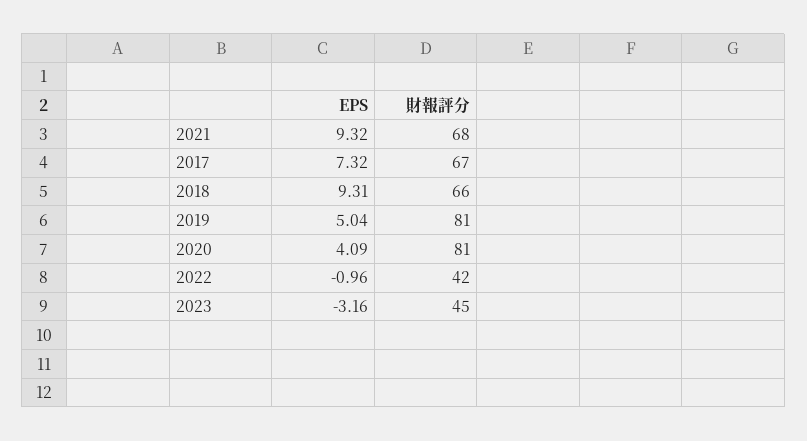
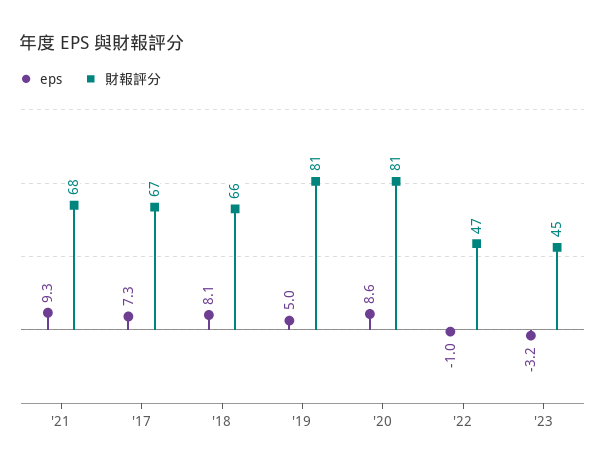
EPS, 2018: 9.31 -> 8.1
EPS, 2020: 4.09 -> 8.6
財報評分, 2022: 42 -> 47

